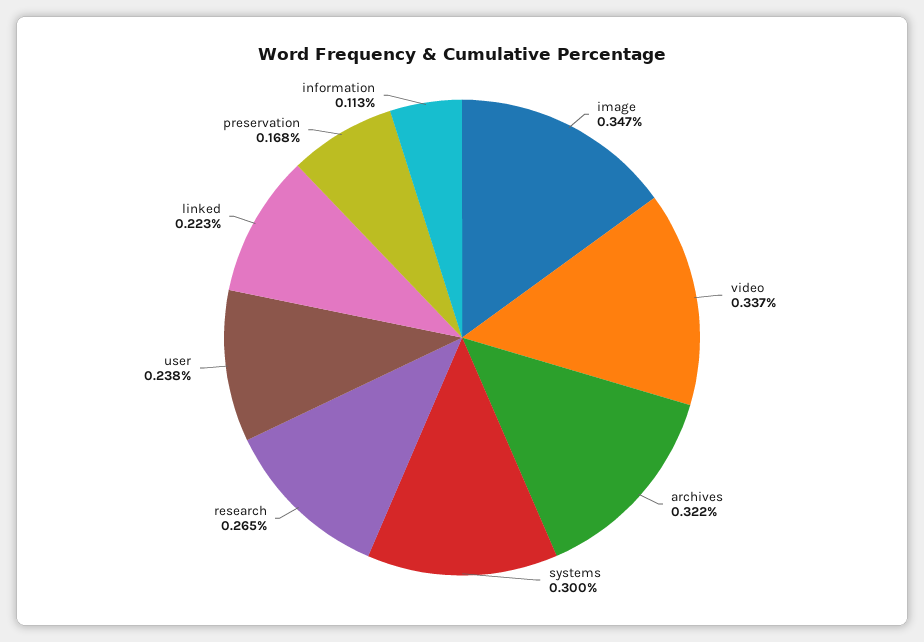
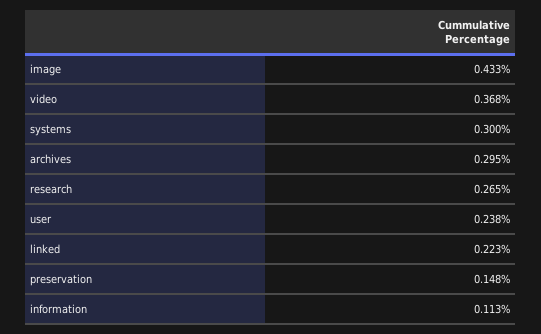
image: 0.347 -> 0.433
video: 0.337 -> 0.368
archives: 0.322 -> 0.295
preservation: 0.168 -> 0.148

